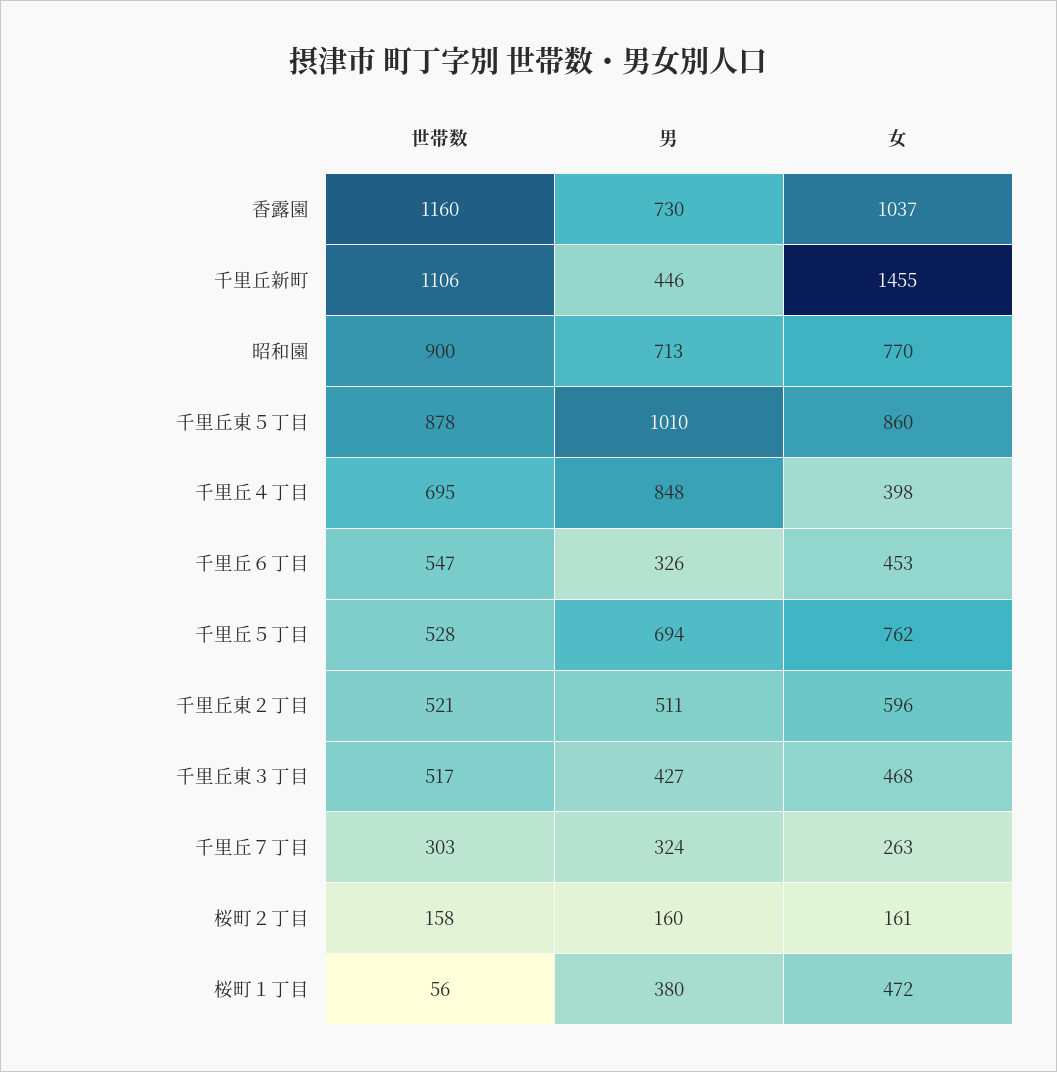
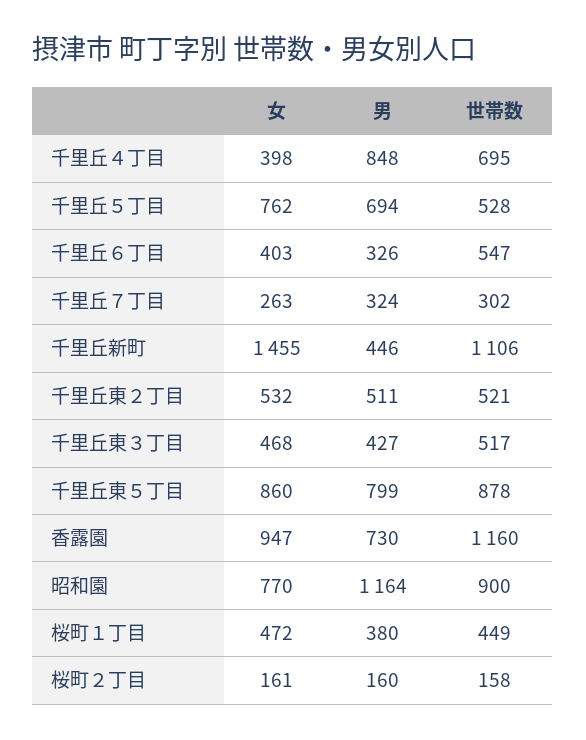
女, 香露園: 1037 -> 947
男, 昭和園: 713 -> 1164
男, 千里丘東５丁目: 1010 -> 799
女, 千里丘６丁目: 453 -> 403
女, 千里丘東２丁目: 596 -> 532
世帯数, 千里丘７丁目: 303 -> 302
世帯数, 桜町１丁目: 56 -> 449

